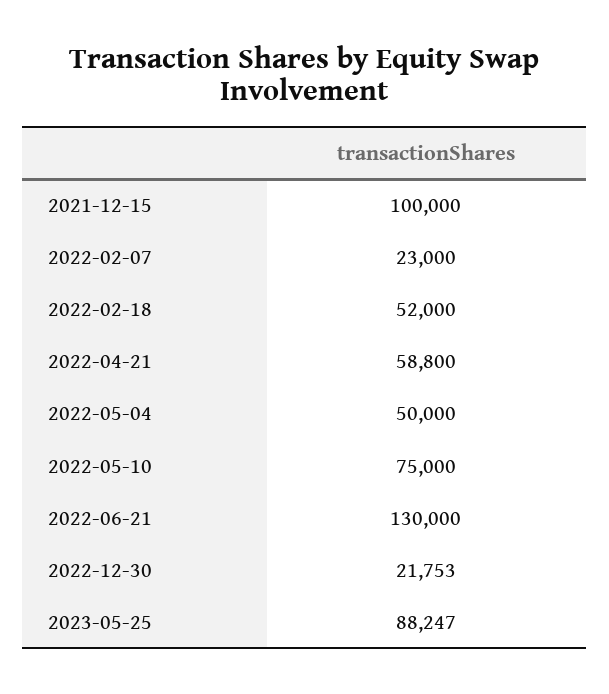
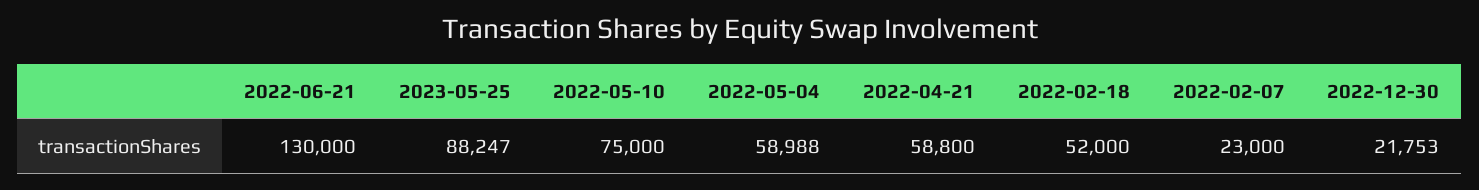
2021-12-15: 100000 -> none
2022-05-04: 50000 -> 58988

